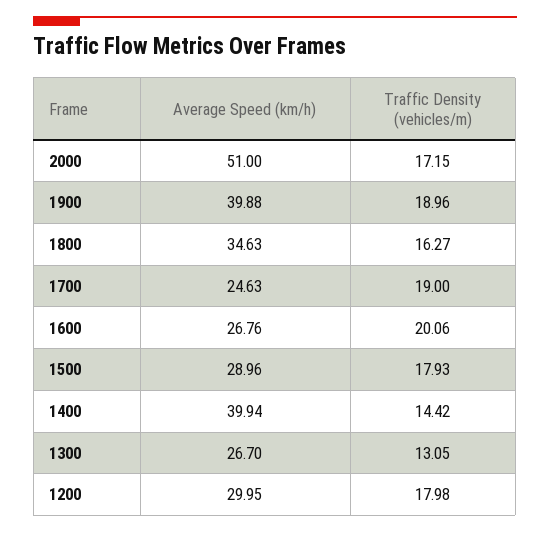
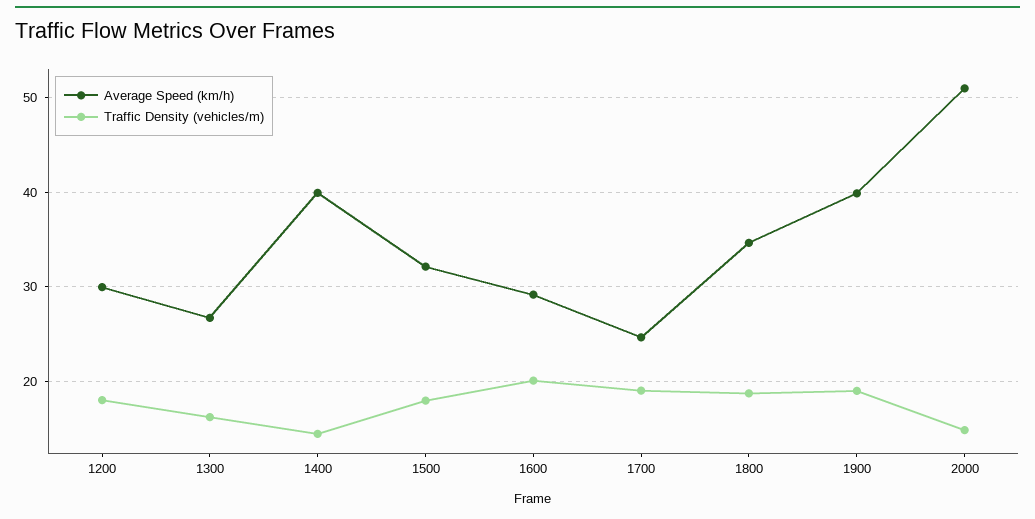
Traffic Density (vehicles/m), 2000: 17.15 -> 15
Traffic Density (vehicles/m), 1800: 16.27 -> 19
Average Speed (km/h), 1600: 26.76 -> 29
Average Speed (km/h), 1500: 28.96 -> 32
Traffic Density (vehicles/m), 1300: 13.05 -> 16

